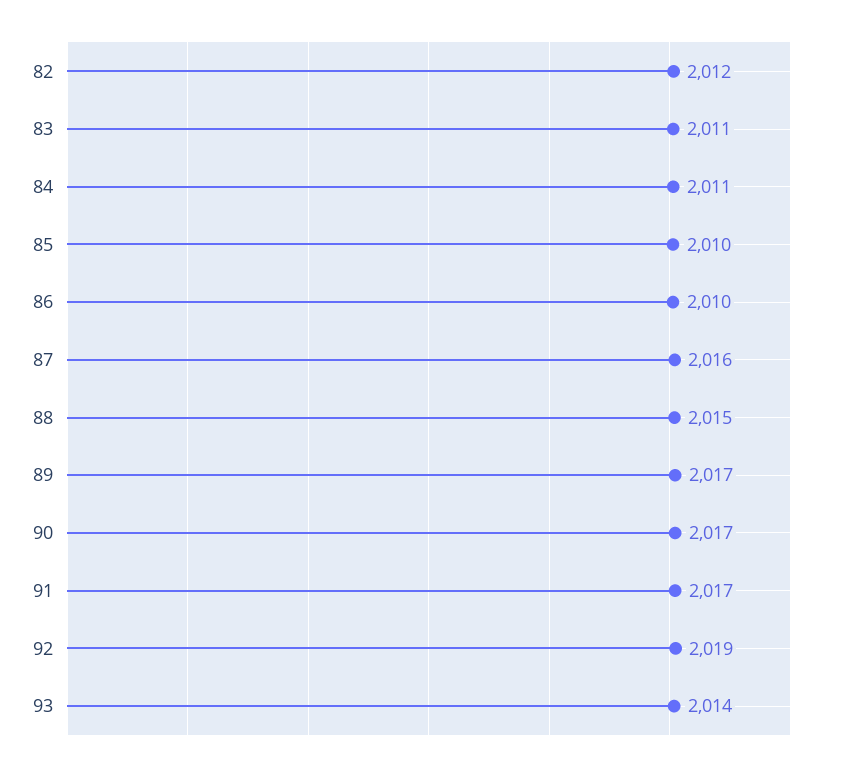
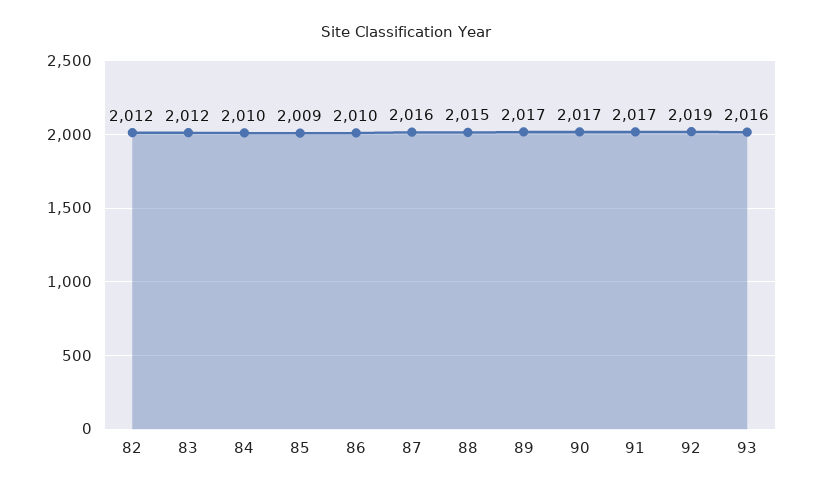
83: 2011 -> 2012
84: 2011 -> 2010
85: 2010 -> 2009
93: 2014 -> 2016

